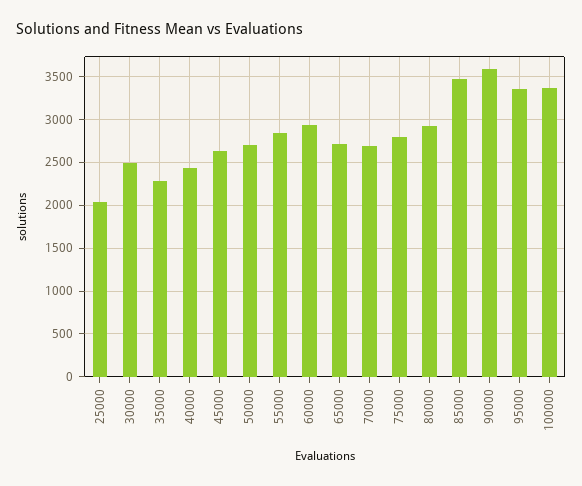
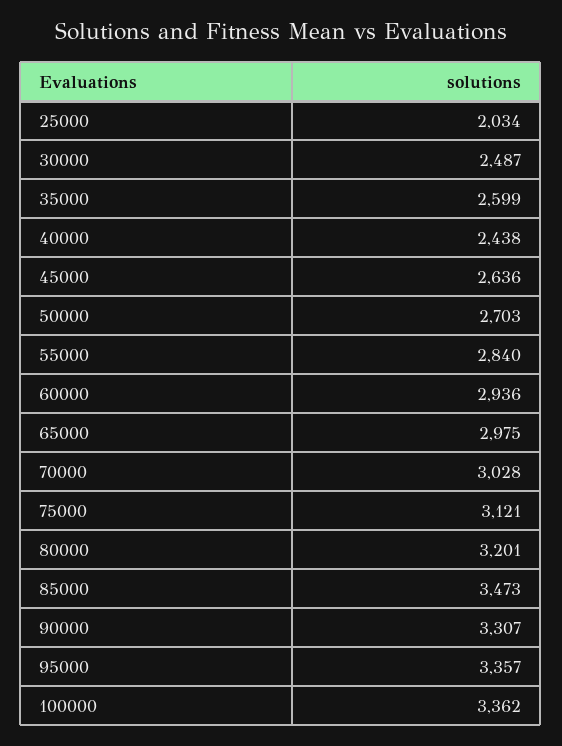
35000: 2300 -> 2599
65000: 2700 -> 2975
70000: 2700 -> 3028
75000: 2800 -> 3121
80000: 2900 -> 3201
90000: 3600 -> 3307

